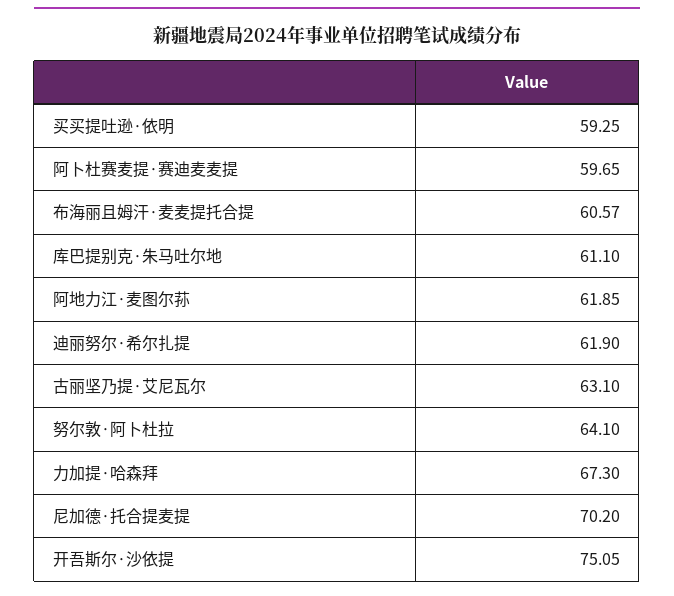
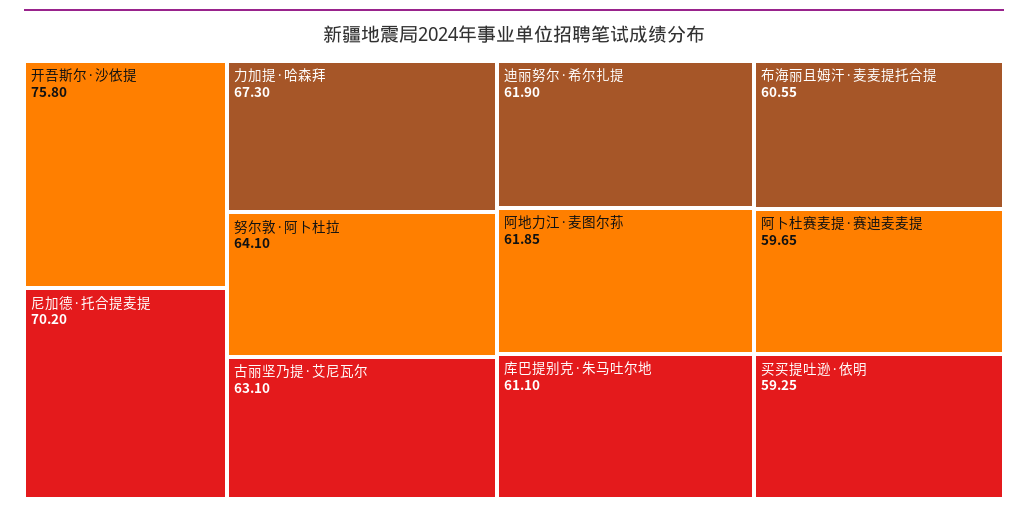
布海丽且姆汗·麦麦提托合提: 60.57 -> 60.55
开吾斯尔·沙依提: 75.05 -> 75.8

